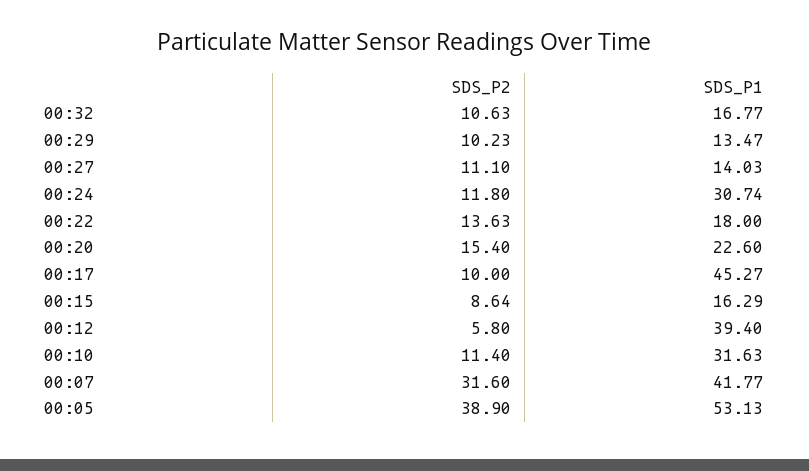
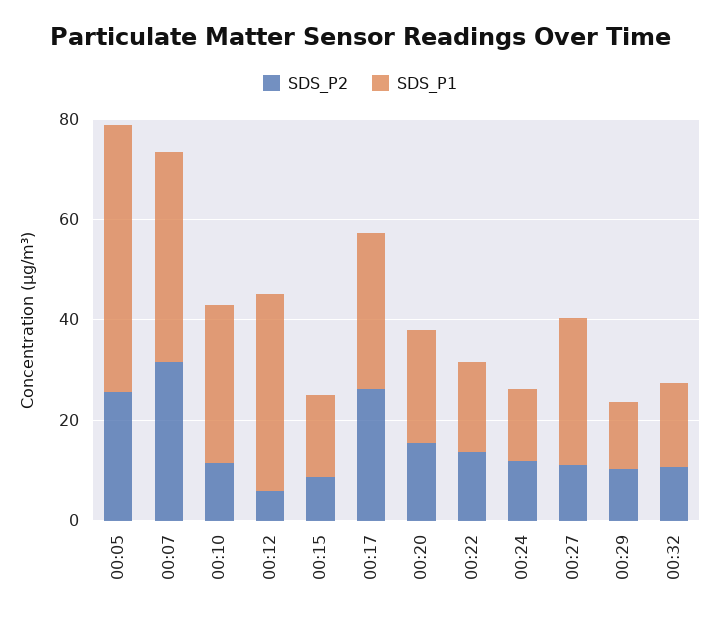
SDS_P1, 00:27: 14.03 -> 30
SDS_P1, 00:24: 30.74 -> 15
SDS_P2, 00:17: 10 -> 25
SDS_P1, 00:17: 45.27 -> 30
SDS_P2, 00:05: 38.9 -> 25

